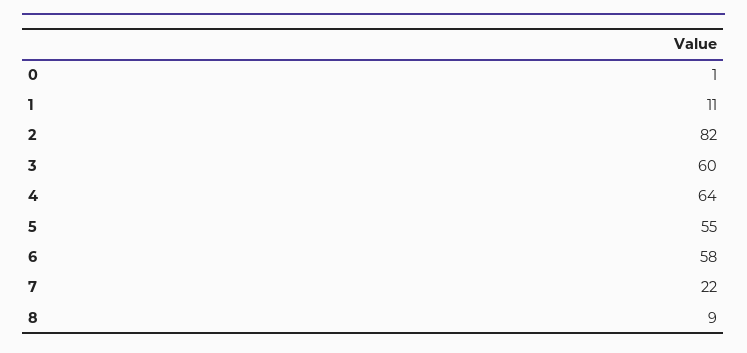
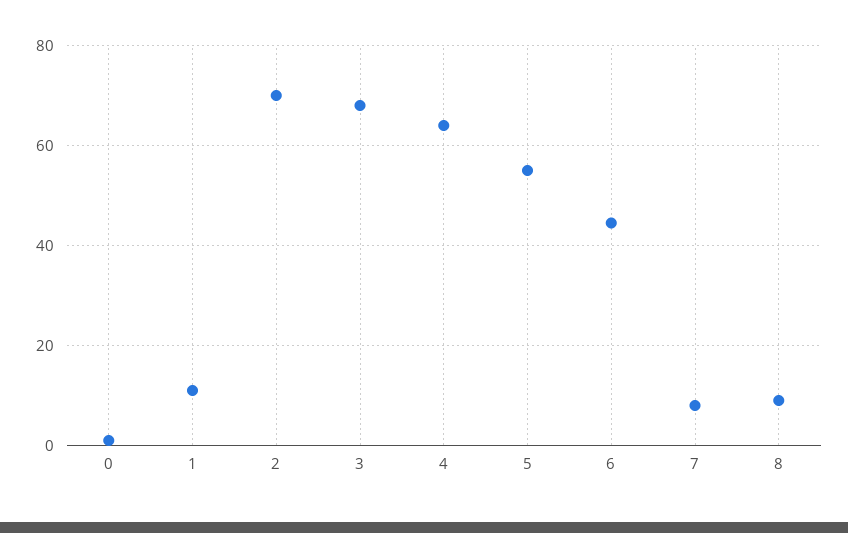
2: 82 -> 70
3: 60 -> 68
6: 58 -> 44
7: 22 -> 8

